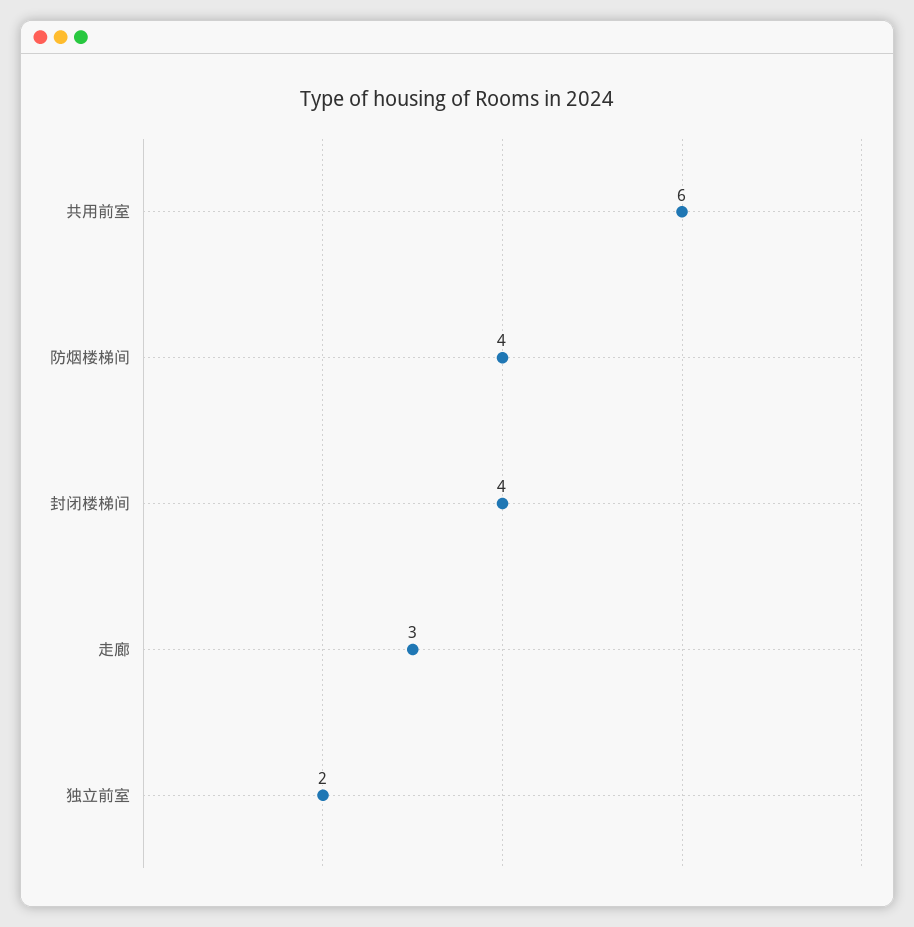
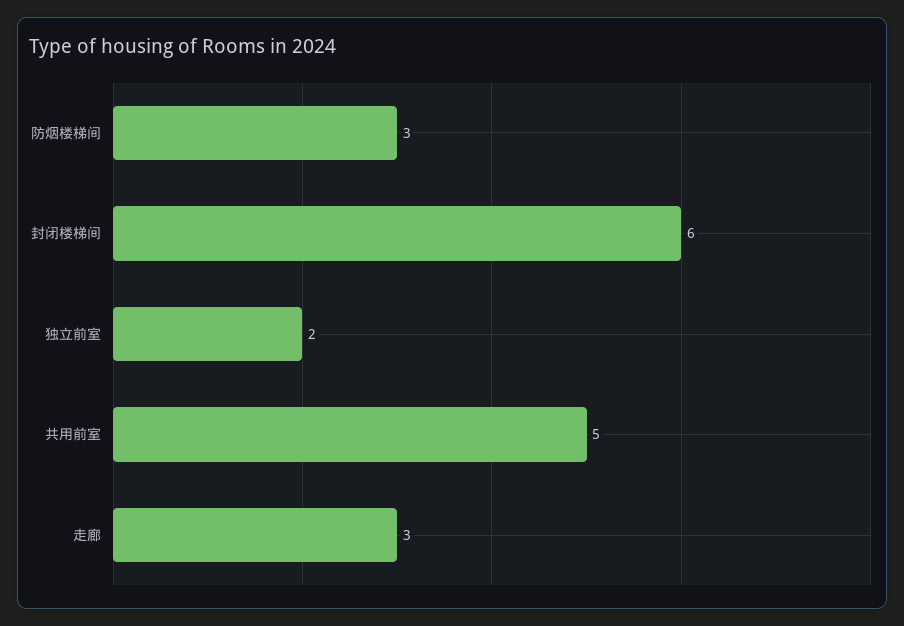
共用前室: 6 -> 5
防烟楼梯间: 4 -> 3
封闭楼梯间: 4 -> 6

